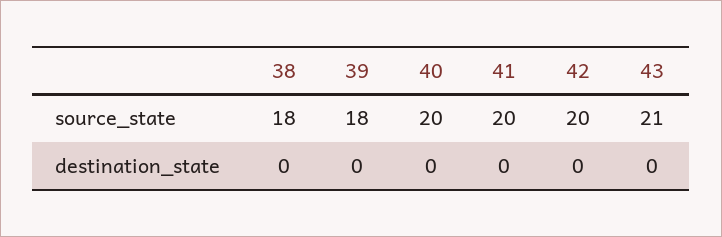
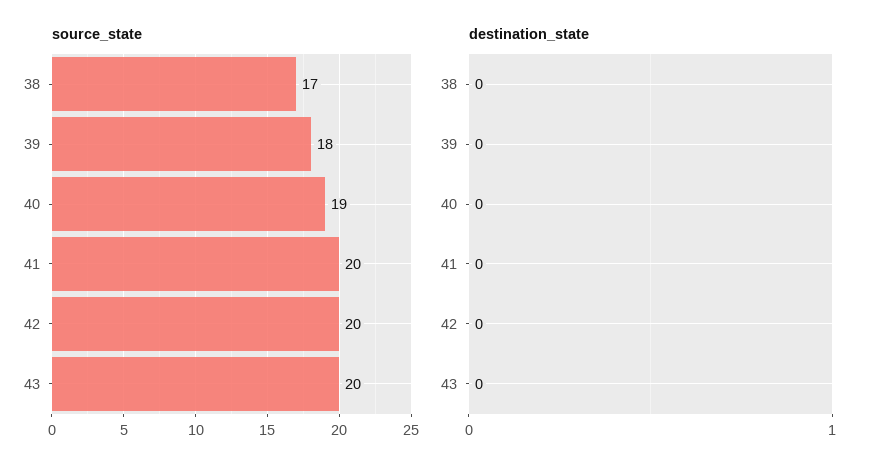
source_state, 38: 18 -> 17
source_state, 40: 20 -> 19
source_state, 43: 21 -> 20

